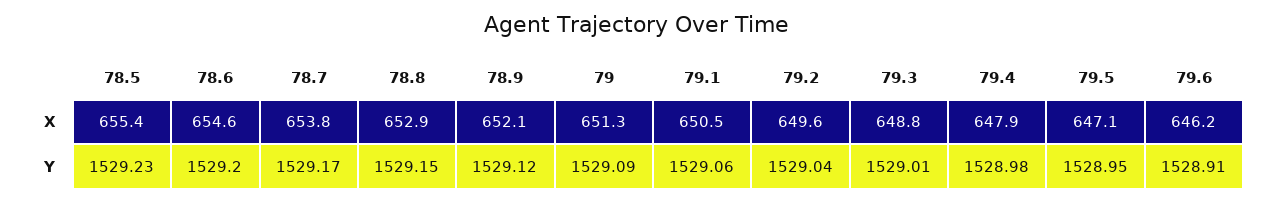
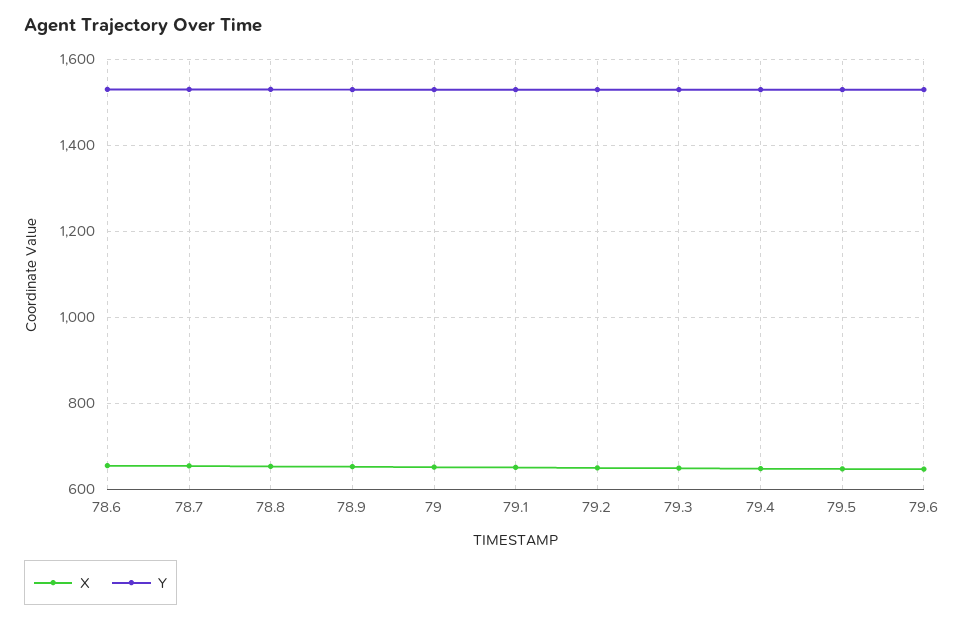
X, 78.5: 655.4 -> none
Y, 78.5: 1529.23 -> none

